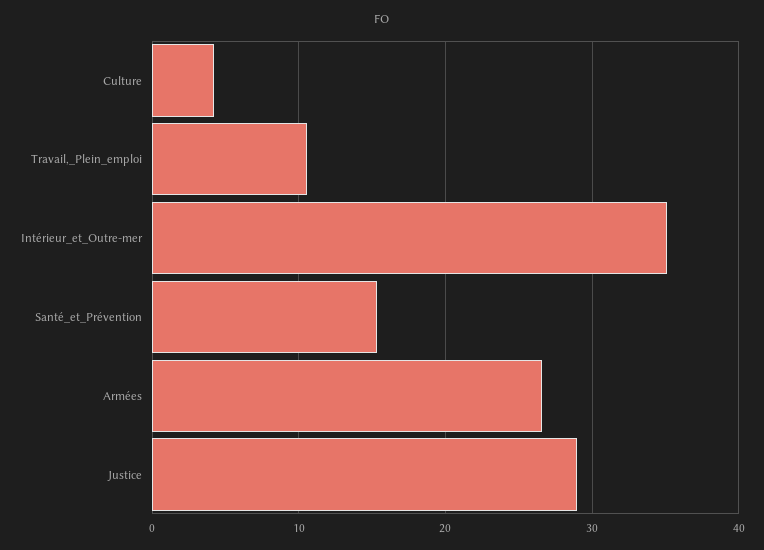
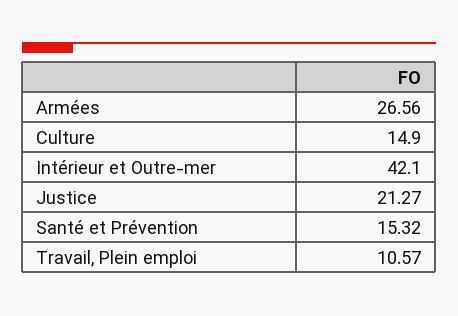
Culture: 4 -> 14.9
Intérieur_et_Outre-mer: 35 -> 42.1
Justice: 29 -> 21.27

